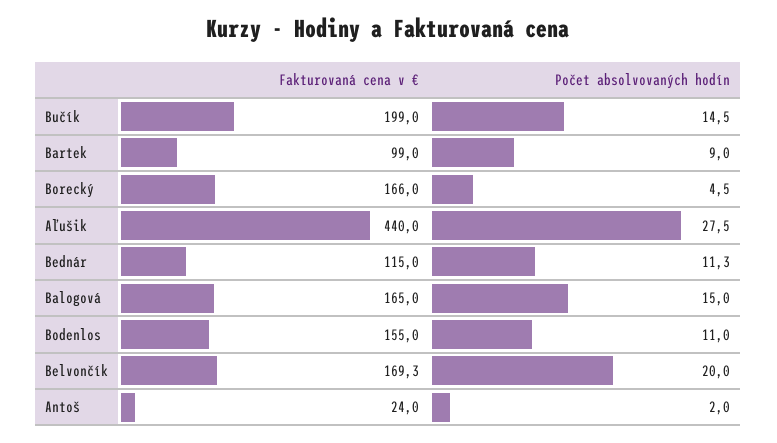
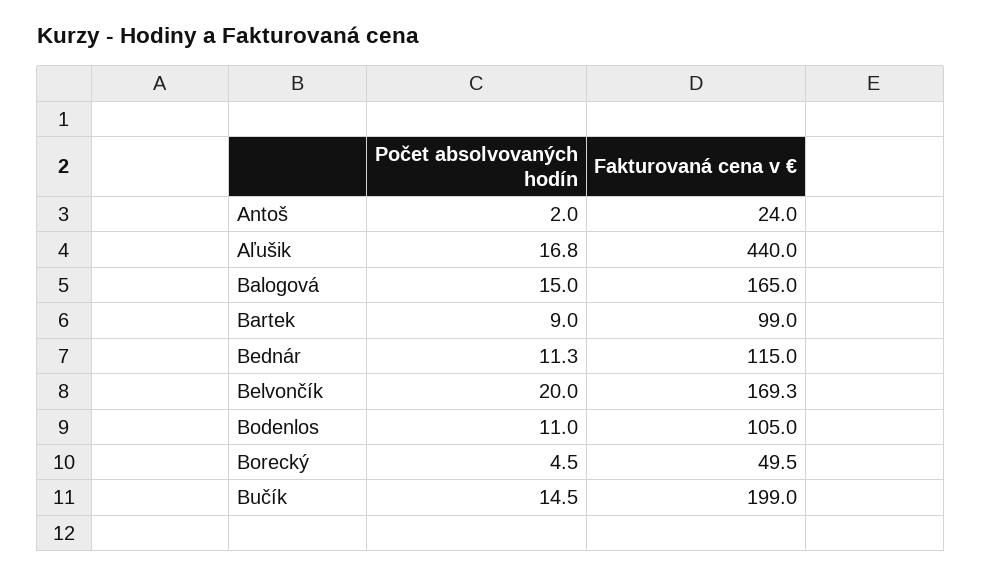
Fakturovaná cena v €, Borecký: 166 -> 49.5
Počet absolvovaných hodín, Aľušik: 27.5 -> 16.8
Fakturovaná cena v €, Bodenlos: 155 -> 105

